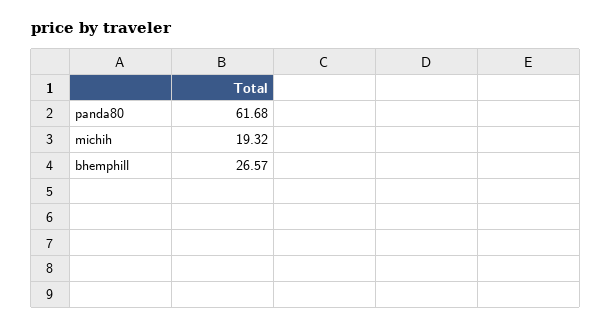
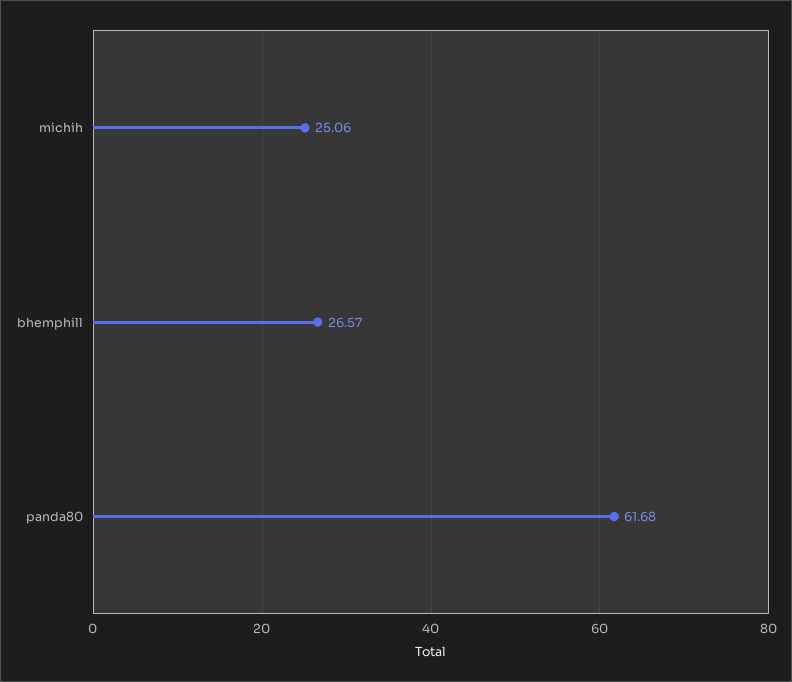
michih: 19.32 -> 25.06

